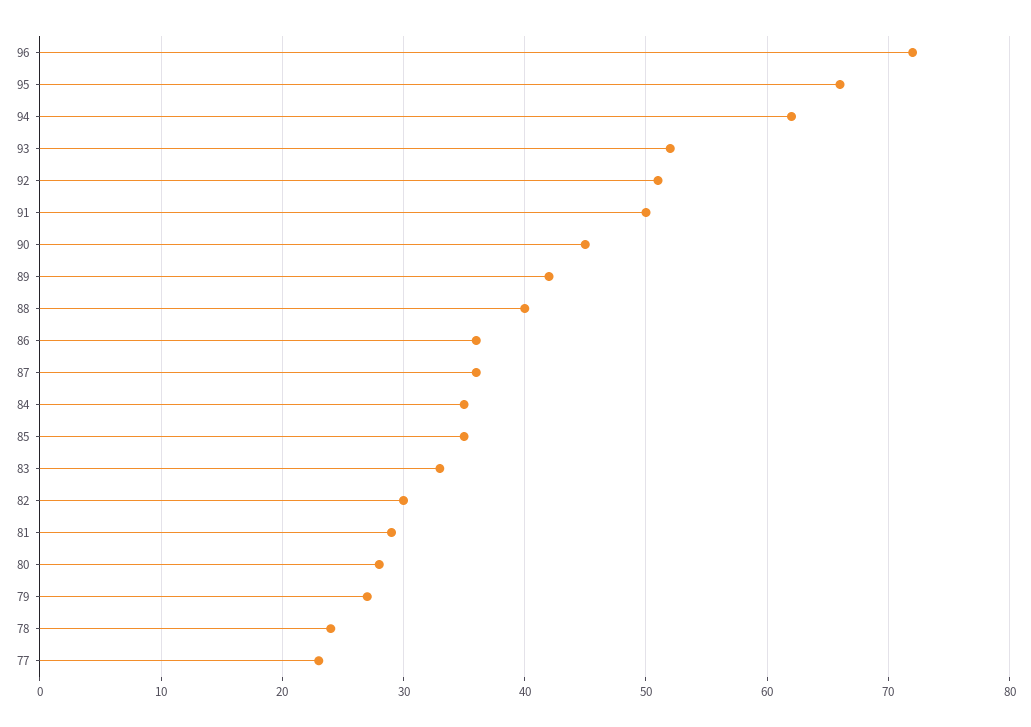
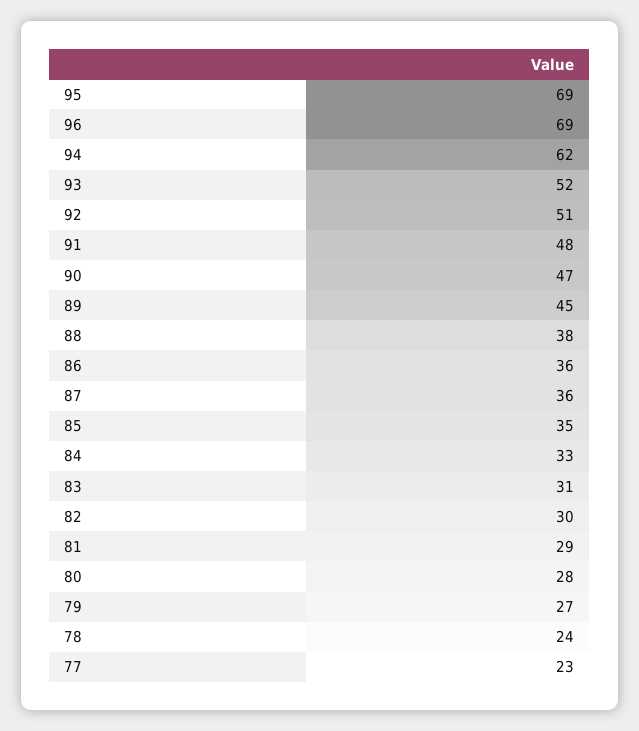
96: 72 -> 69
95: 66 -> 69
91: 50 -> 48
90: 45 -> 47
89: 42 -> 45
88: 40 -> 38
84: 35 -> 33
83: 33 -> 31

